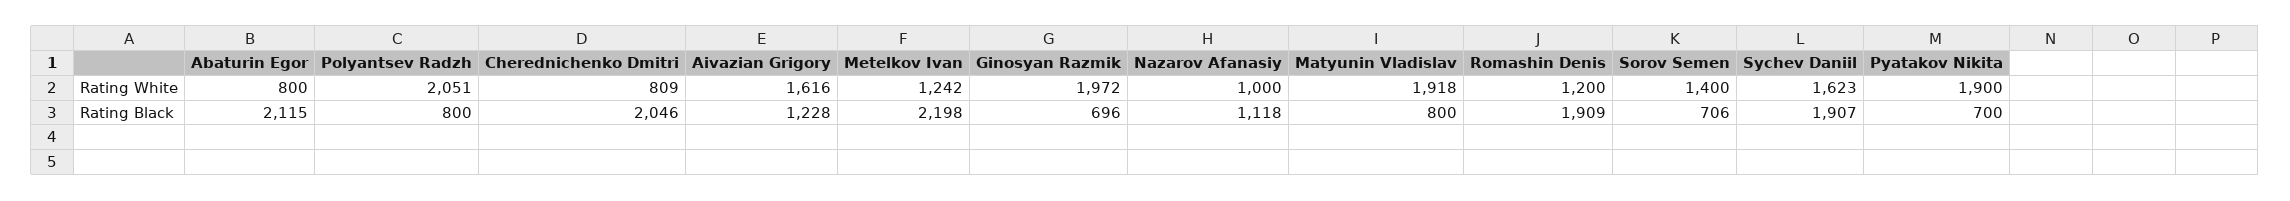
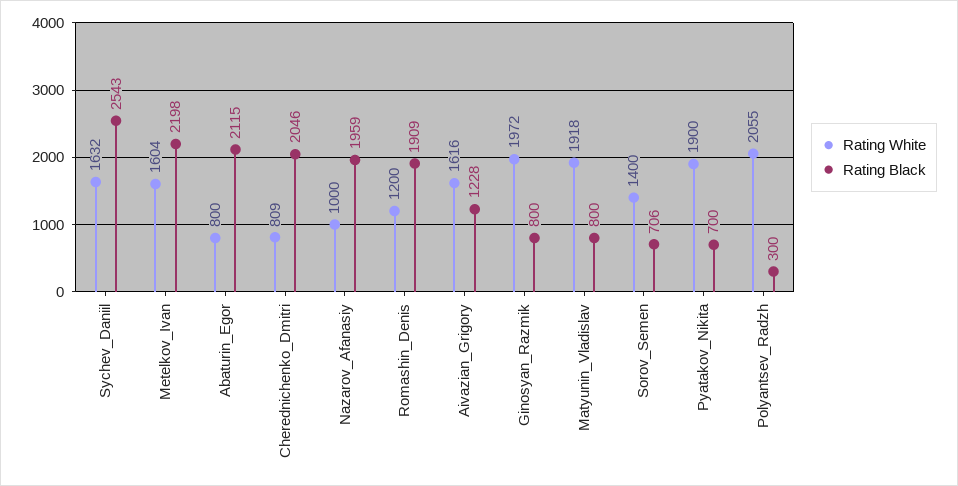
Rating White, Polyantsev Radzh: 2051 -> 2055
Rating White, Metelkov Ivan: 1242 -> 1604
Rating White, Sychev Daniil: 1623 -> 1632
Rating Black, Polyantsev Radzh: 800 -> 300
Rating Black, Ginosyan Razmik: 696 -> 800
Rating Black, Nazarov Afanasiy: 1118 -> 1959
Rating Black, Sychev Daniil: 1907 -> 2543

